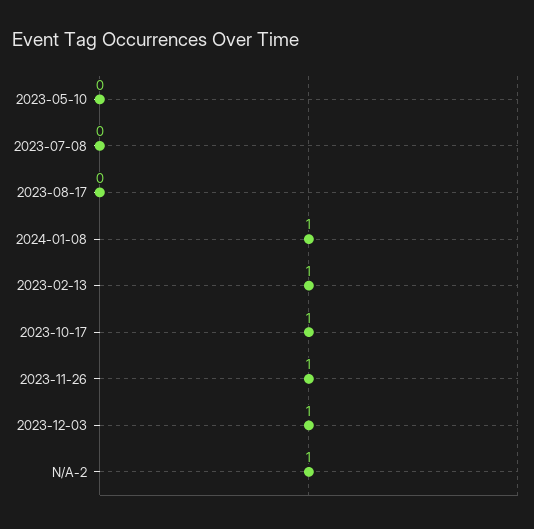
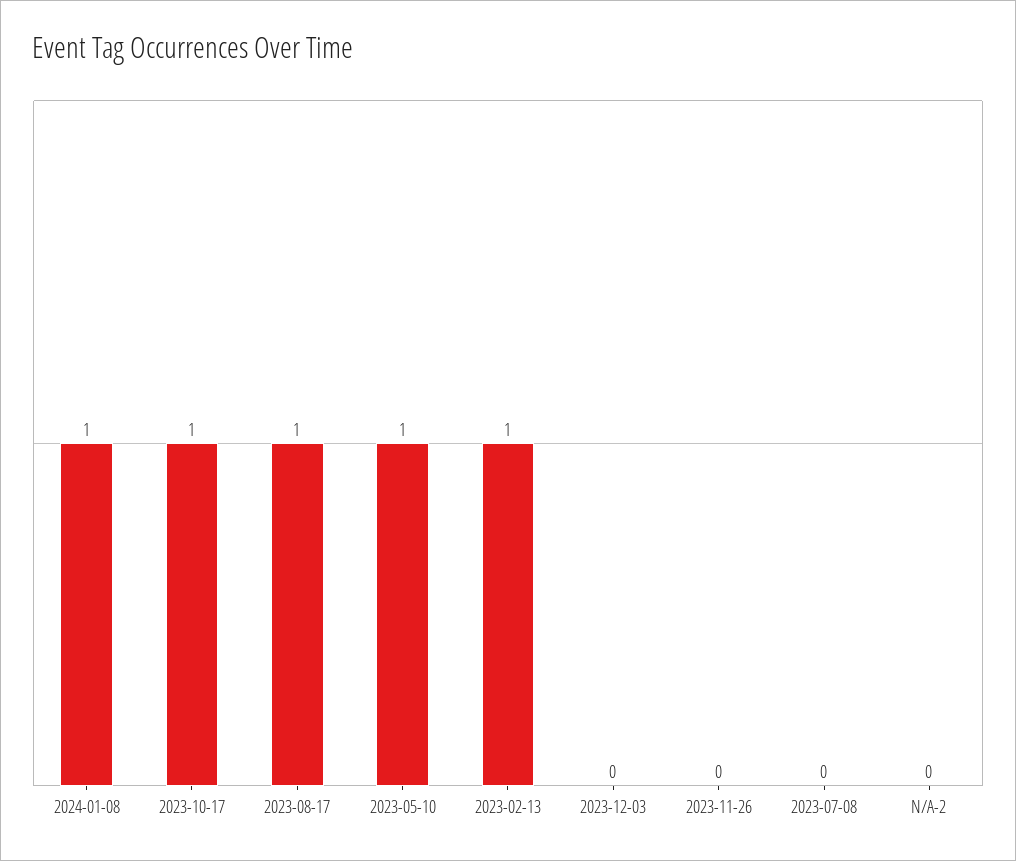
2023-05-10: 0 -> 1
2023-08-17: 0 -> 1
2023-11-26: 1 -> 0
2023-12-03: 1 -> 0
N/A-2: 1 -> 0

